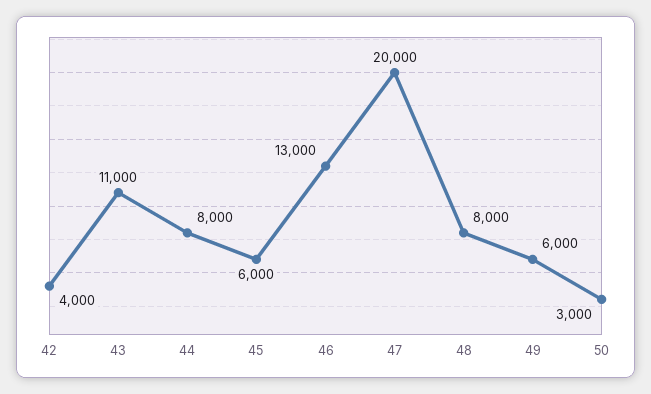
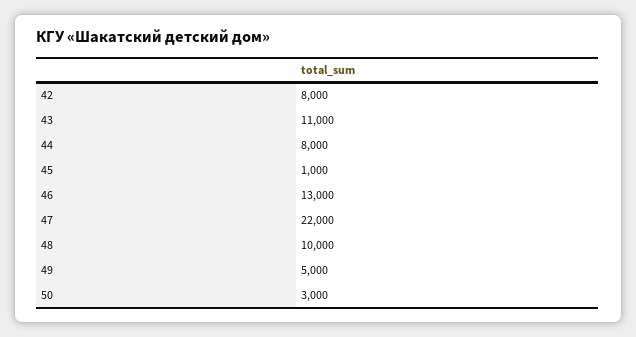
42: 4000 -> 8000
45: 6000 -> 1000
47: 20000 -> 22000
48: 8000 -> 10000
49: 6000 -> 5000

